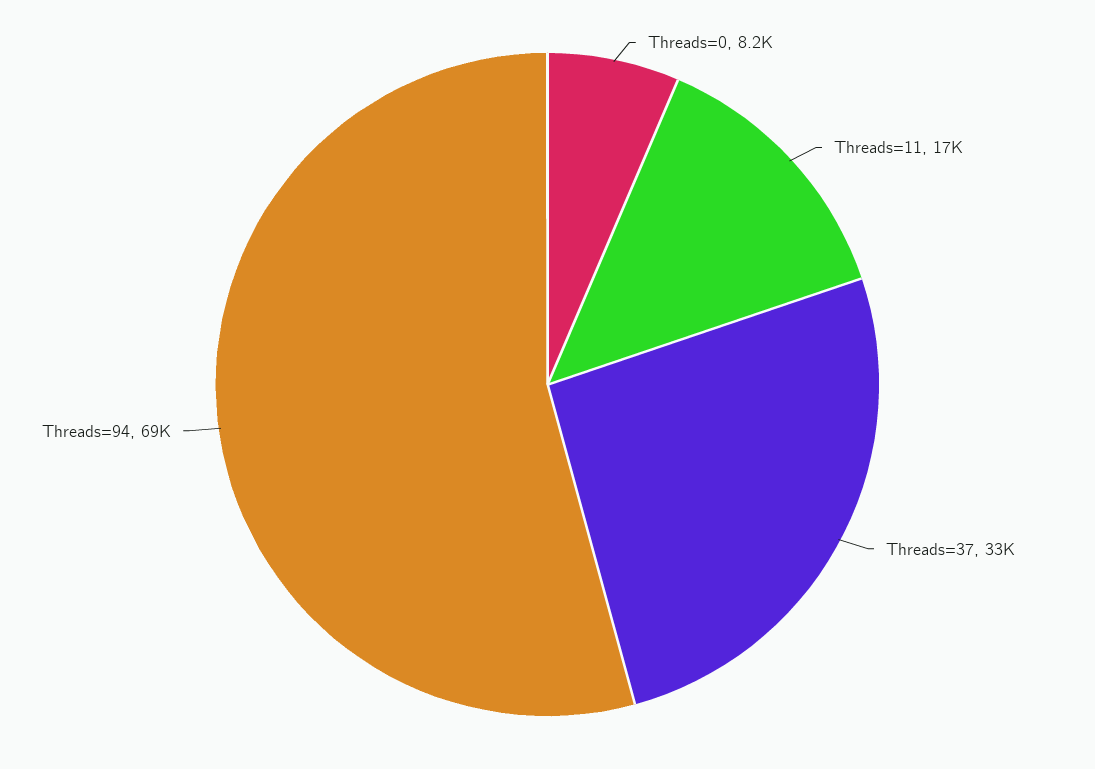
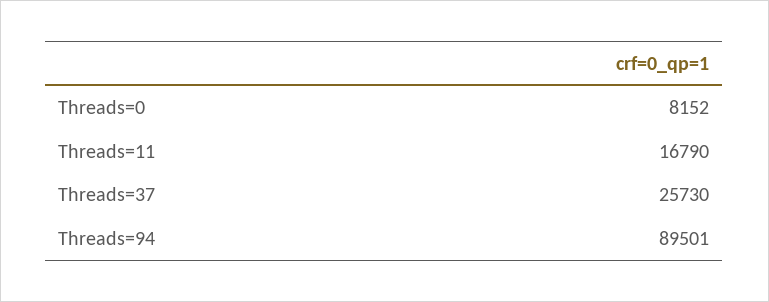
Threads=37: 33000 -> 25730
Threads=94: 69000 -> 89501

